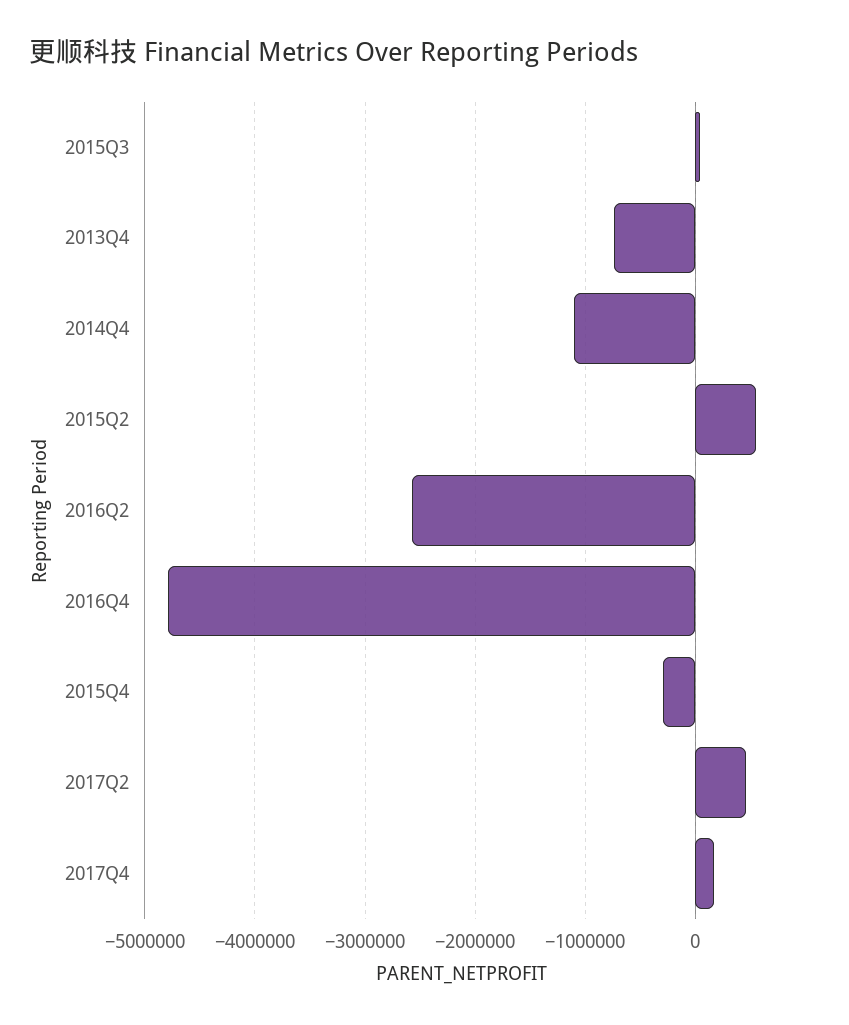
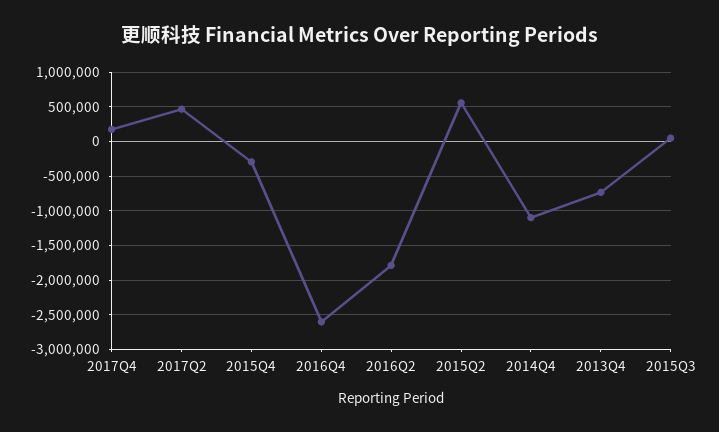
2016Q2: -2600000 -> -1800000
2016Q4: -4800000 -> -2600000

